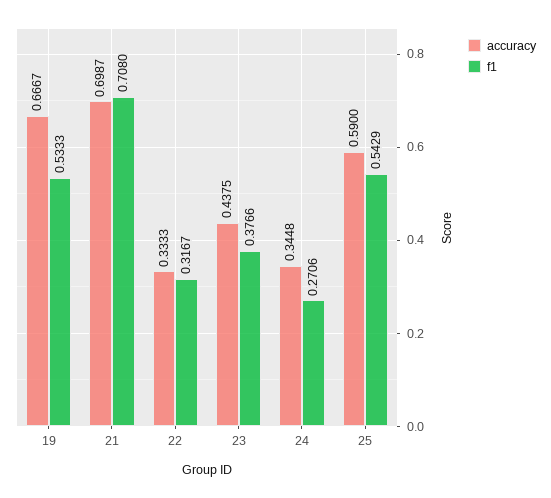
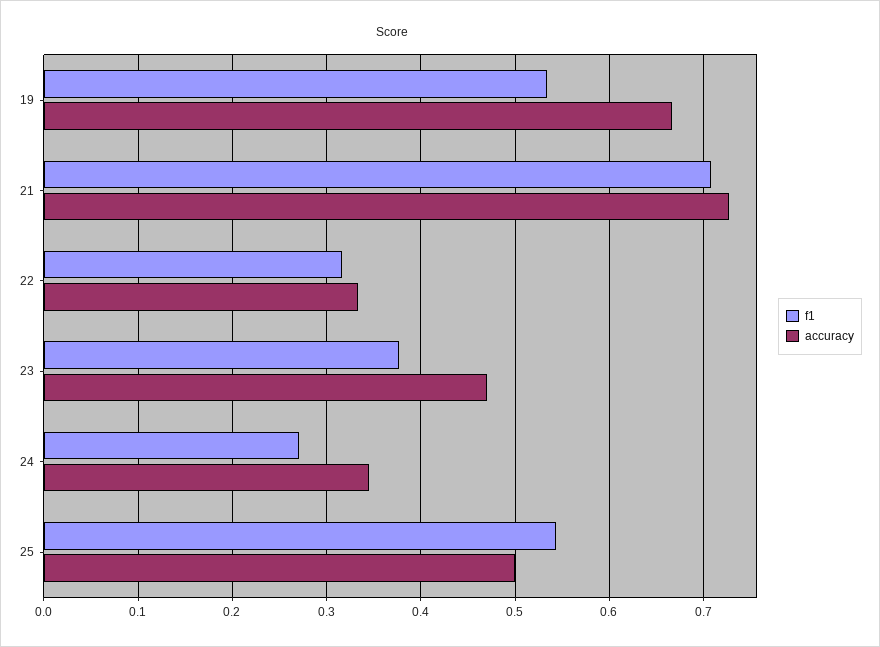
accuracy, 21: 0.6987 -> 0.73
accuracy, 23: 0.4375 -> 0.47
accuracy, 25: 0.59 -> 0.5

